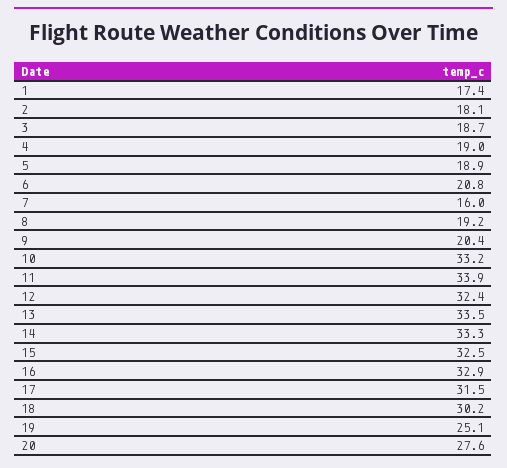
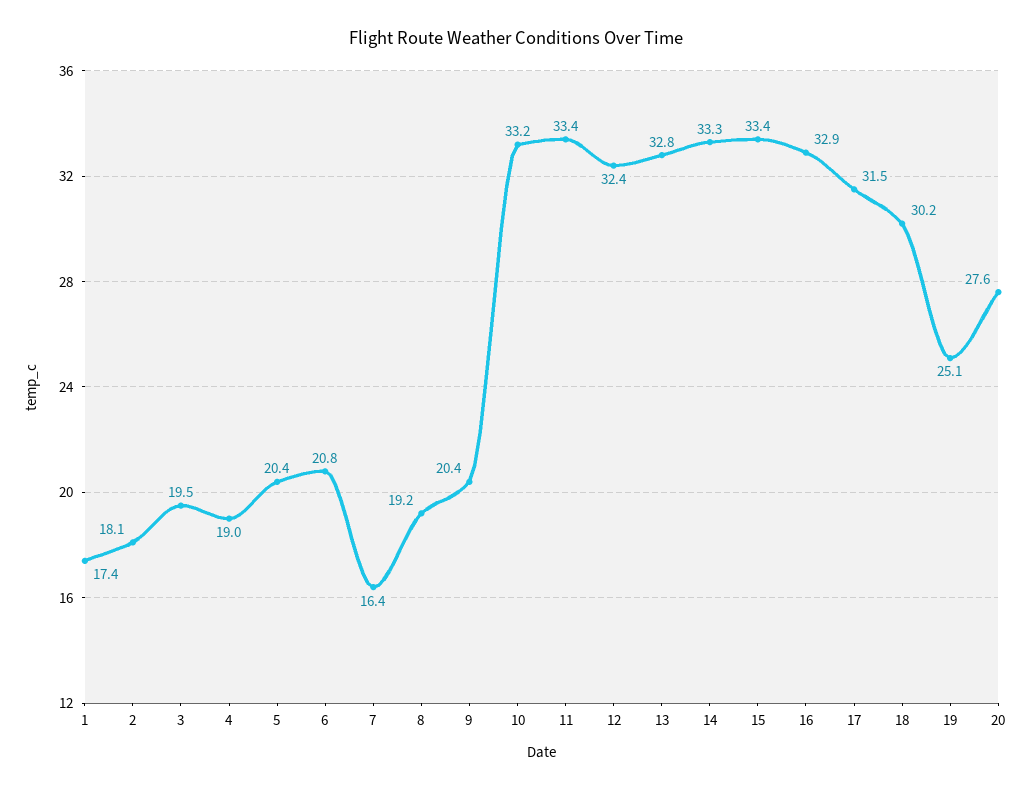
3: 18.7 -> 19.5
5: 18.9 -> 20.4
7: 16 -> 16.4
11: 33.9 -> 33.4
13: 33.5 -> 32.8
15: 32.5 -> 33.4

